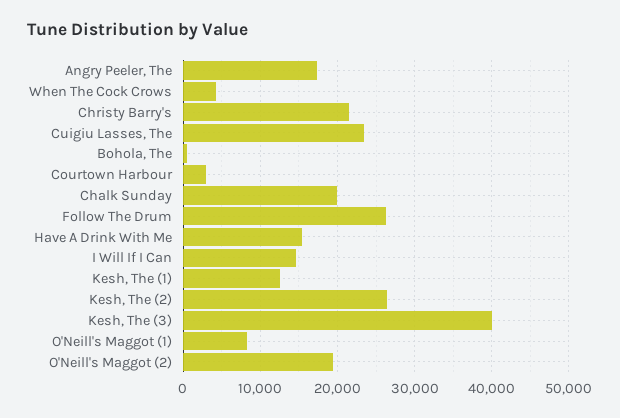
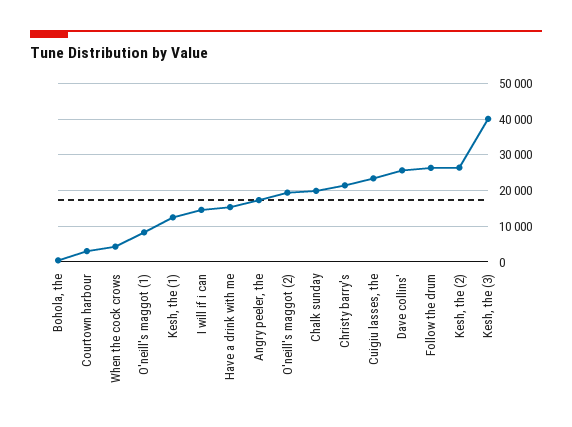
Dave collins': none -> 26000

